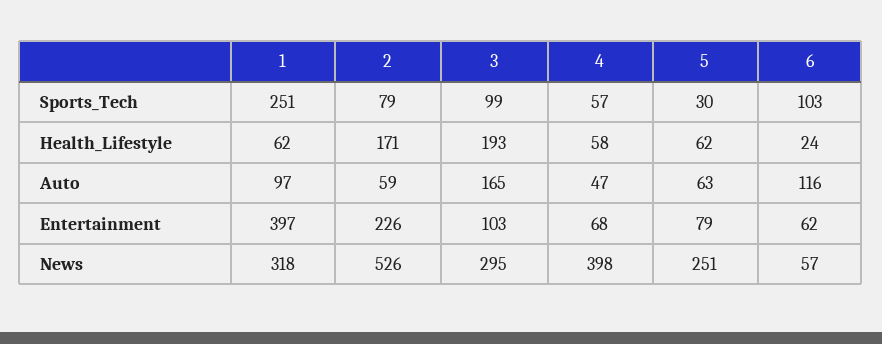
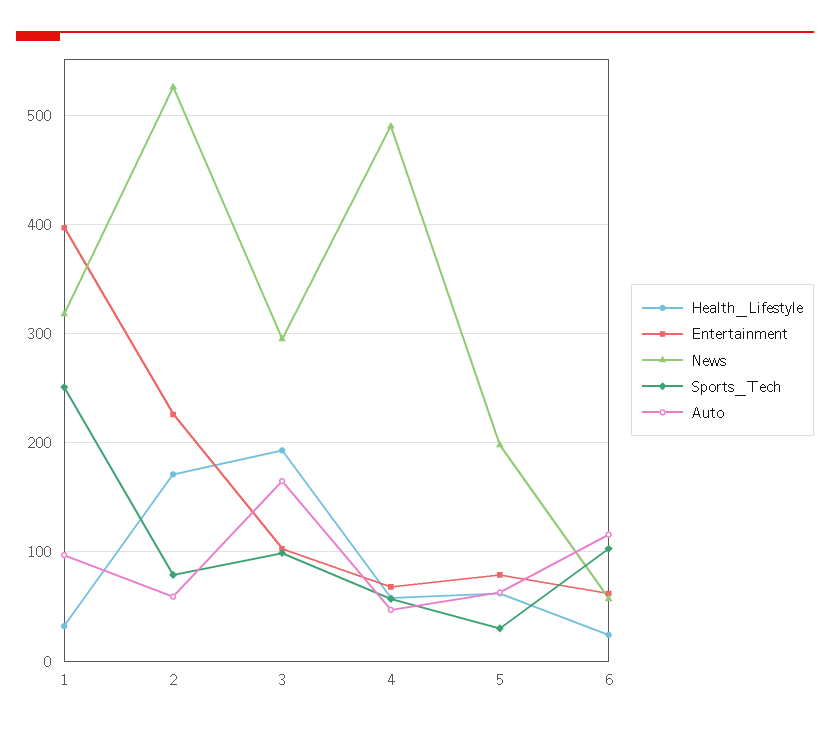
Health_Lifestyle, 1: 62 -> 30
News, 4: 398 -> 490
News, 5: 251 -> 200

